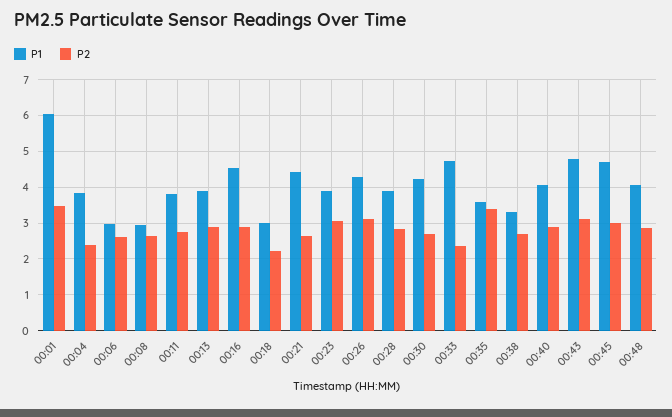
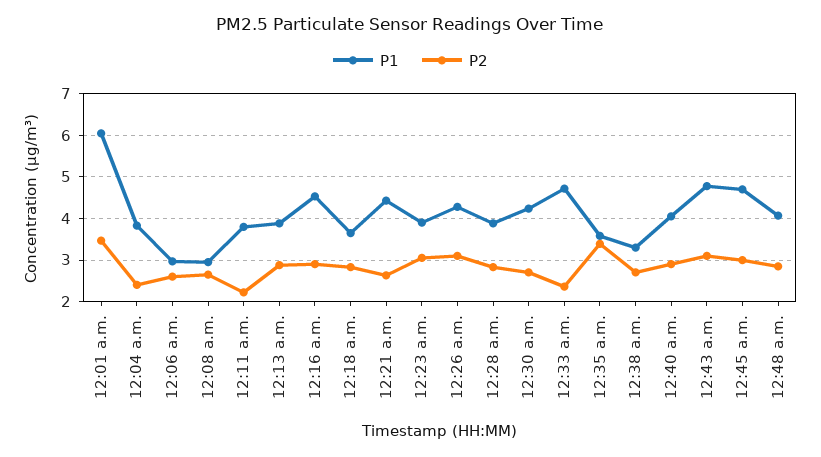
P2, 00:11: 2.8 -> 2.2
P1, 00:18: 3 -> 3.6
P2, 00:18: 2.2 -> 2.8

